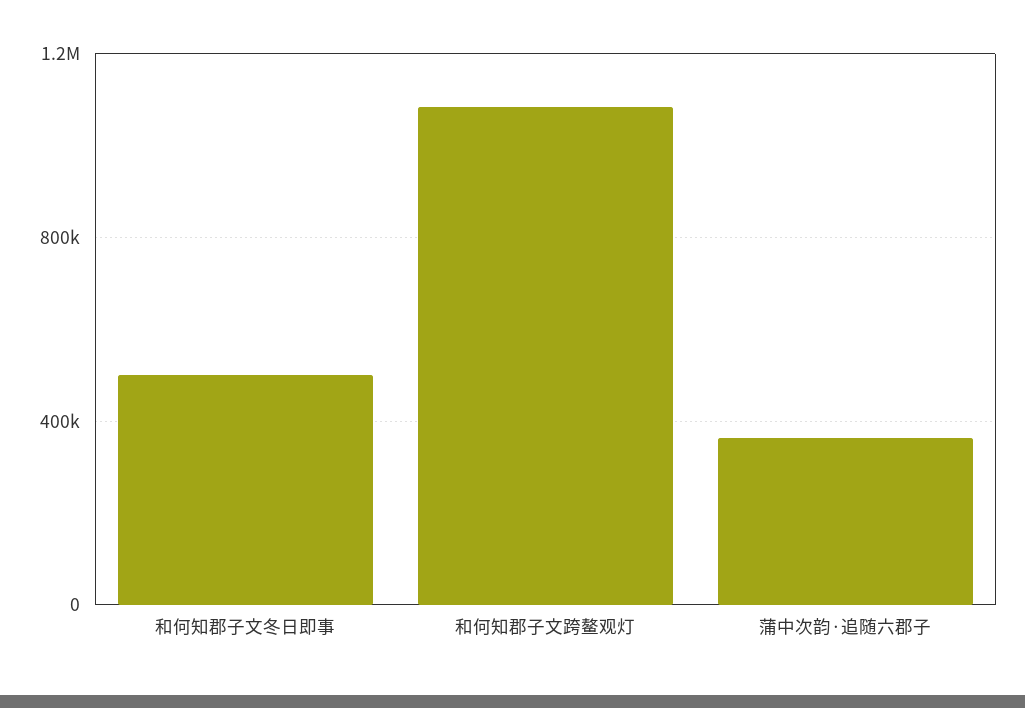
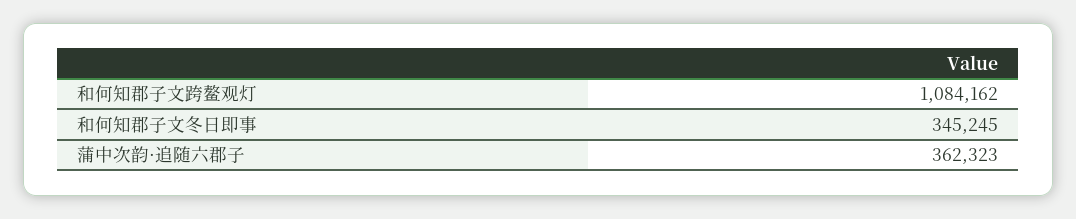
和何知郡子文冬日即事: 500000 -> 345245

